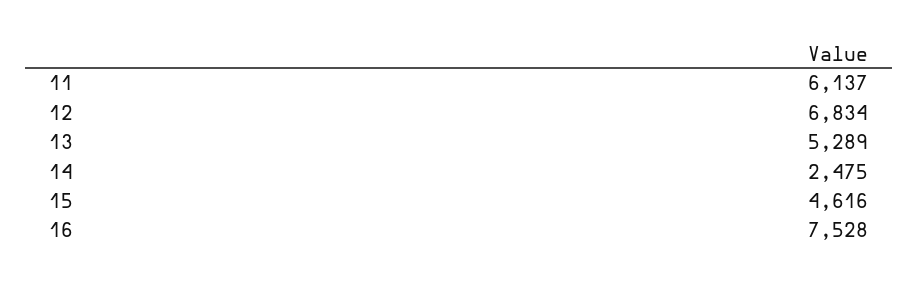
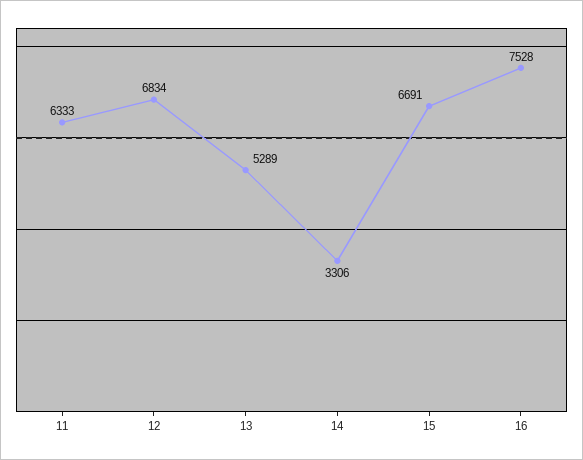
11: 6137 -> 6333
14: 2475 -> 3306
15: 4616 -> 6691

